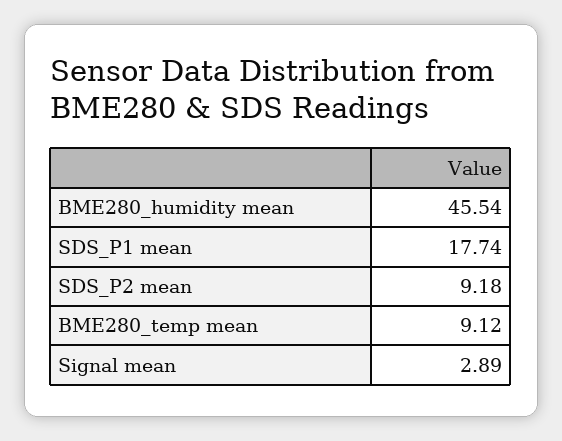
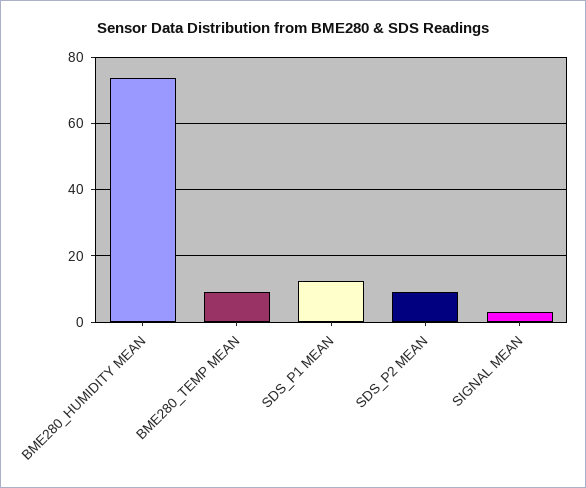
BME280_humidity mean: 45.54 -> 74
SDS_P1 mean: 17.74 -> 12

